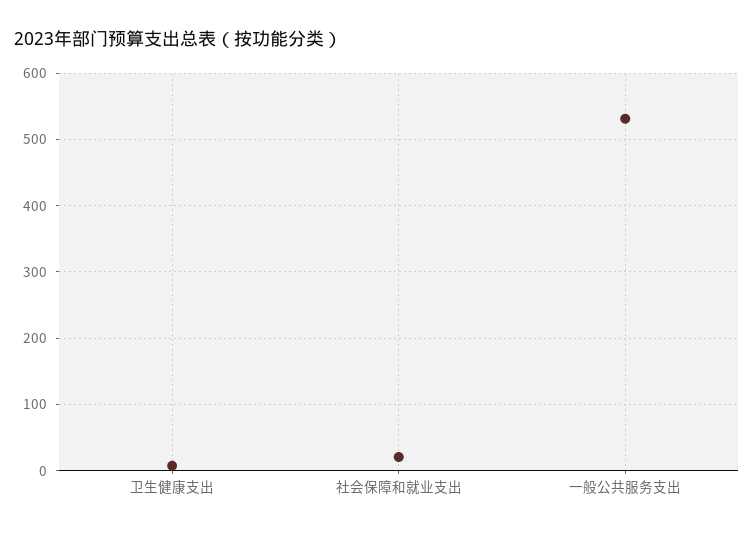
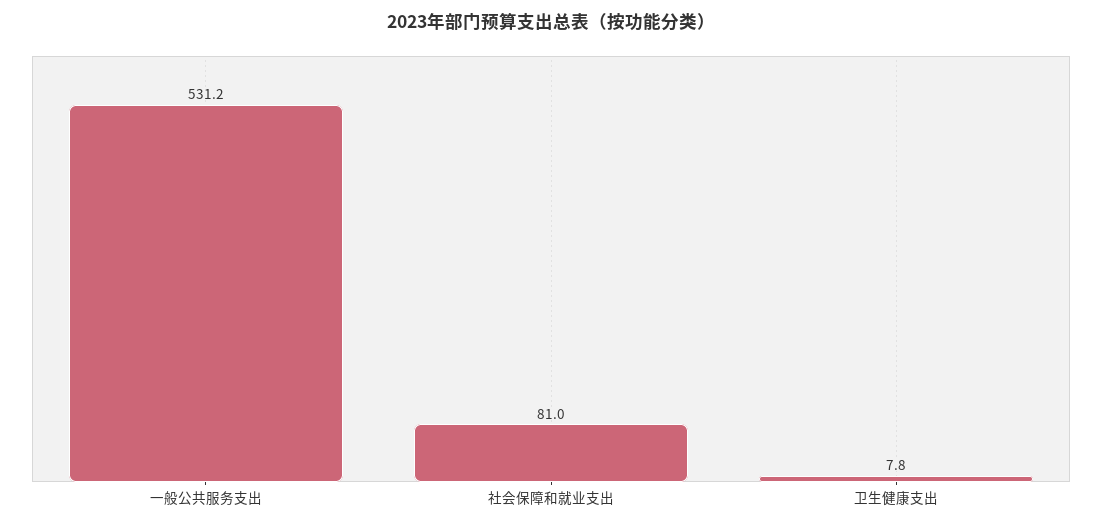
社会保障和就业支出: 20 -> 81

